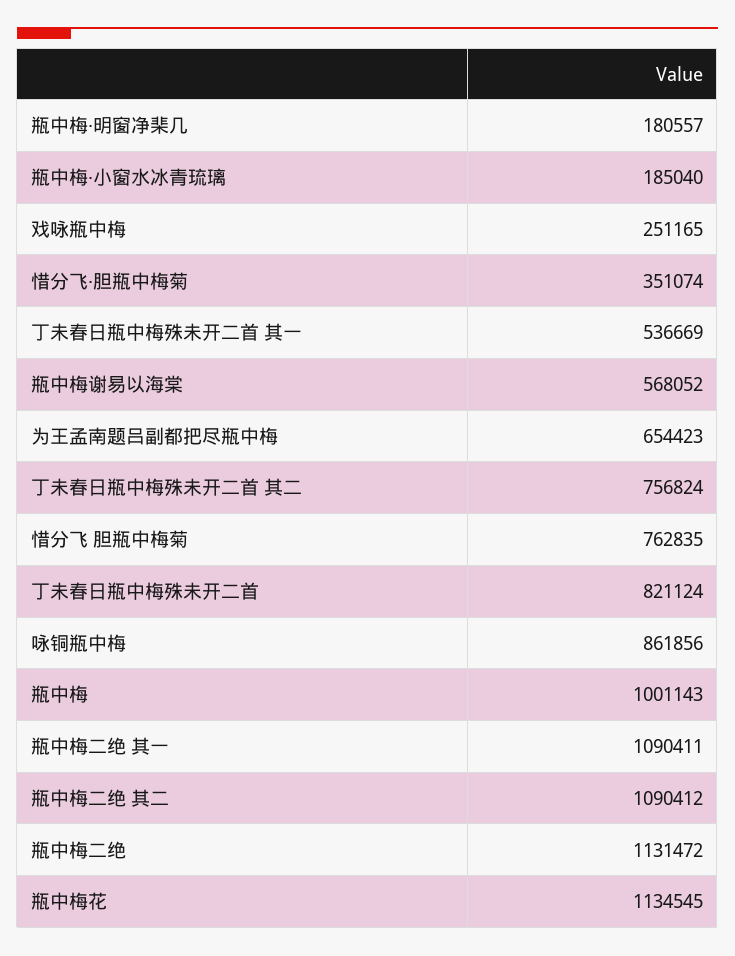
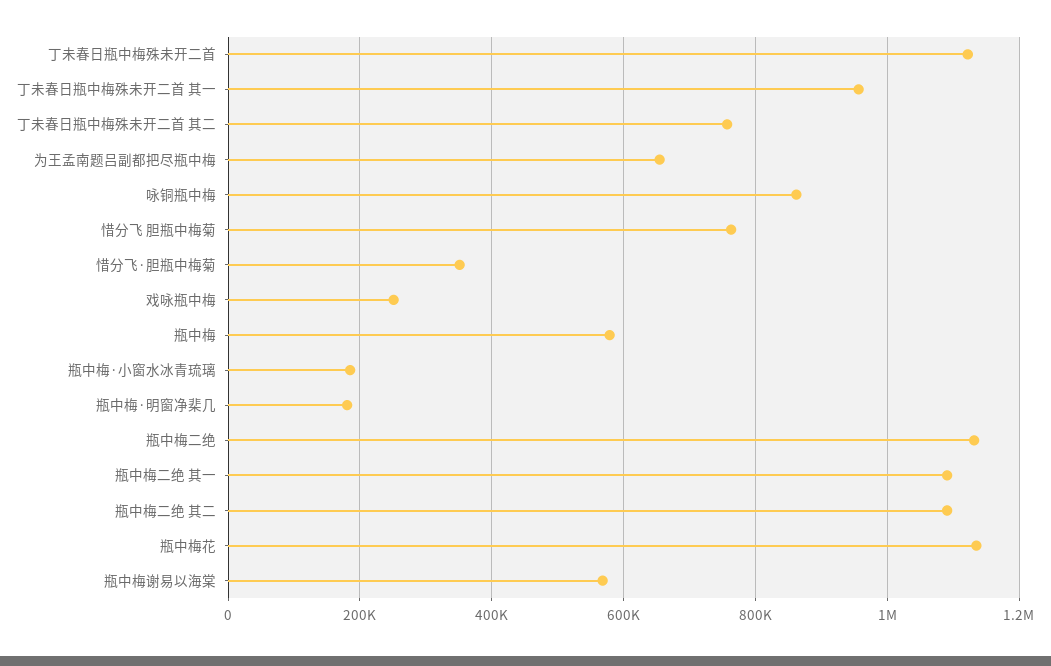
丁未春日瓶中梅殊未开二首 其一: 536669 -> 960000
丁未春日瓶中梅殊未开二首: 821124 -> 1120000
瓶中梅: 1001143 -> 580000

